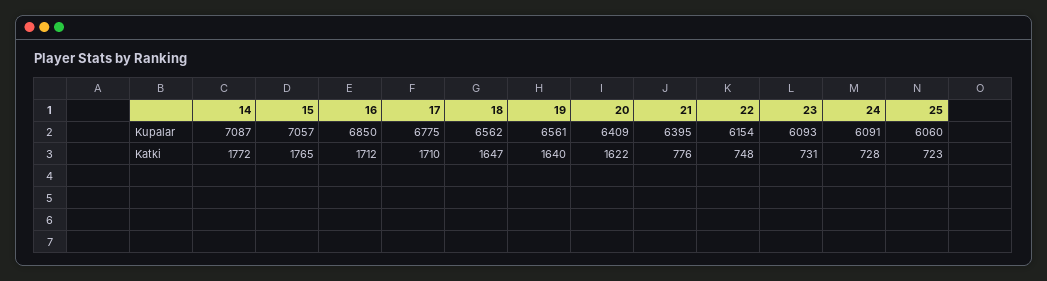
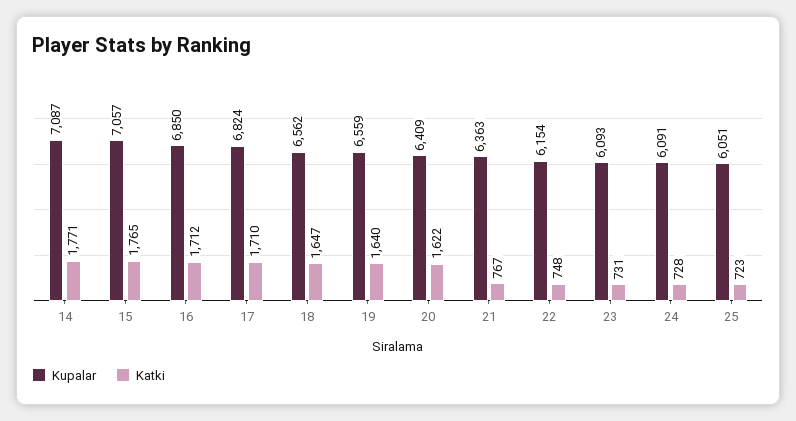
Kupalar, 17: 6775 -> 6824
Kupalar, 19: 6561 -> 6559
Kupalar, 21: 6395 -> 6363
Kupalar, 25: 6060 -> 6051
Katki, 14: 1772 -> 1771
Katki, 21: 776 -> 767

